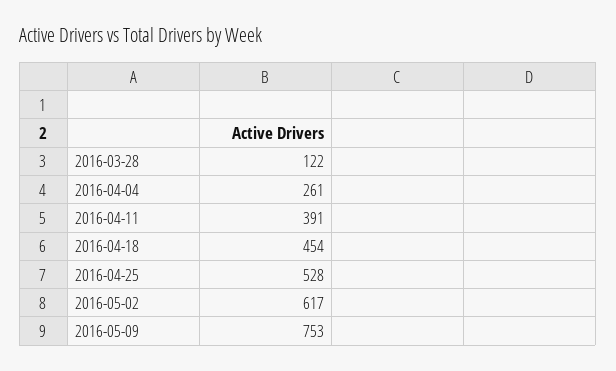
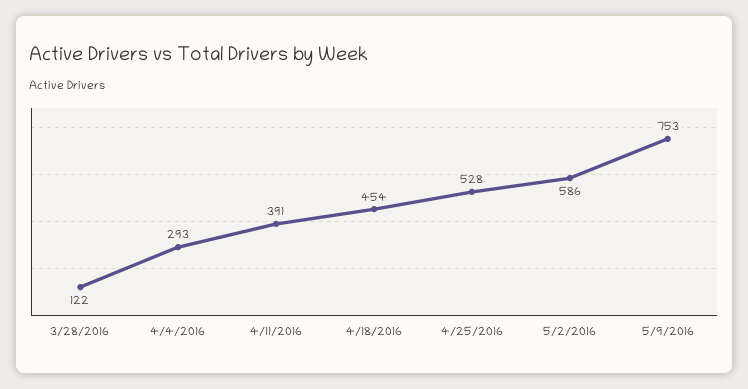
2016-04-04: 261 -> 293
2016-05-02: 617 -> 586

